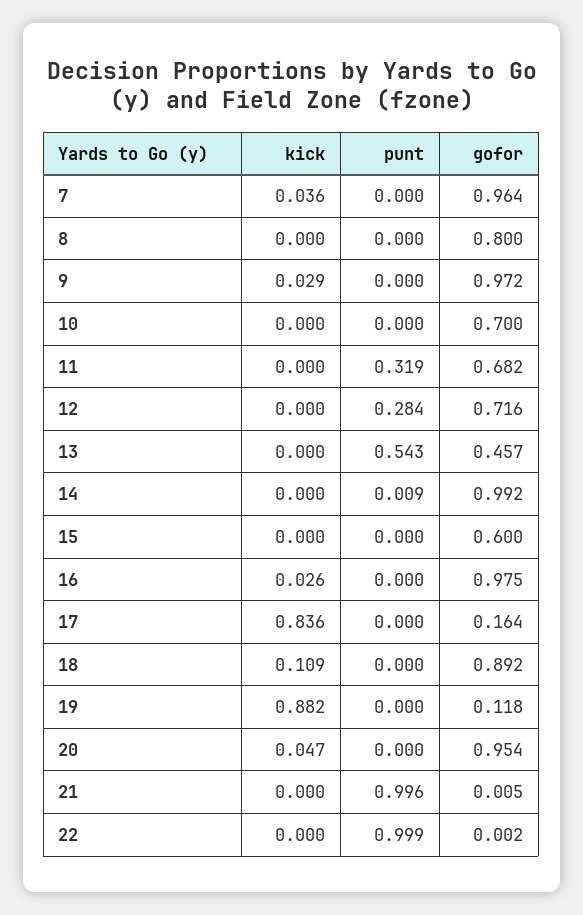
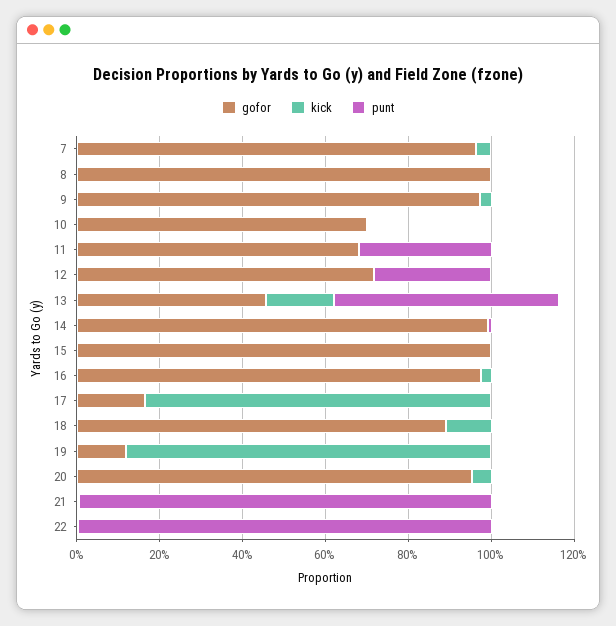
gofor, 8: 0.8 -> 1
kick, 13: 0 -> 0.15
gofor, 15: 0.6 -> 1

